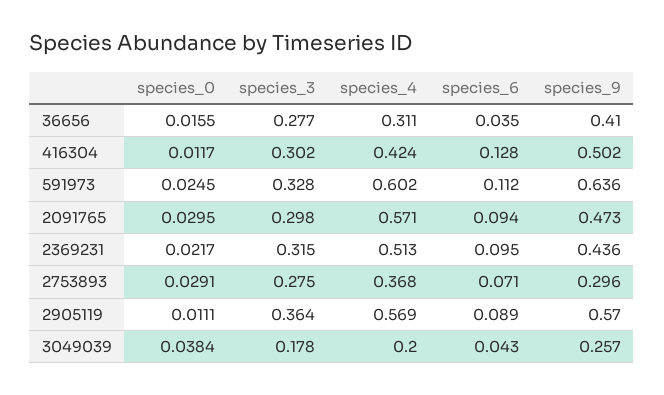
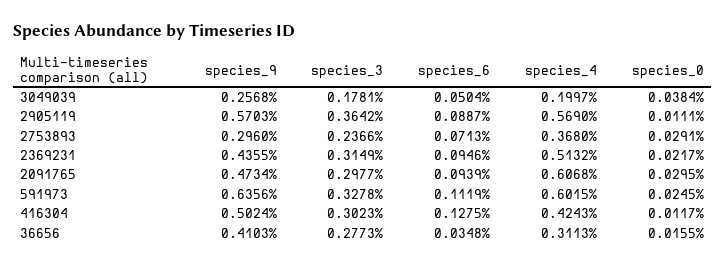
species_4, 2091765: 0.571 -> 0.6068
species_3, 2753893: 0.275 -> 0.2366
species_6, 3049039: 0.043 -> 0.0504

